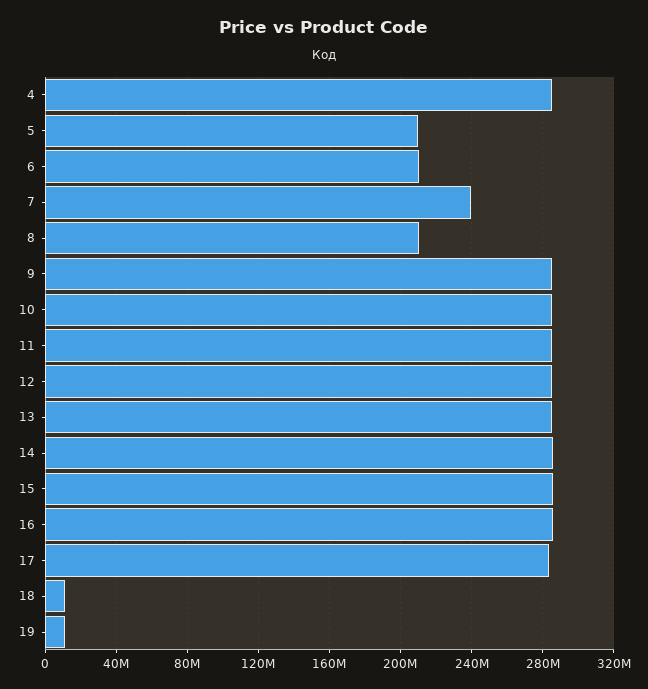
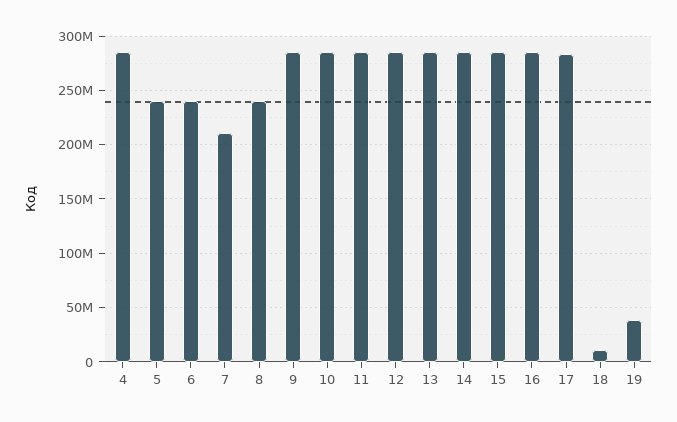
5: 210000000 -> 240000000
6: 210000000 -> 240000000
7: 240000000 -> 210000000
8: 210000000 -> 240000000
19: 10000000 -> 40000000

